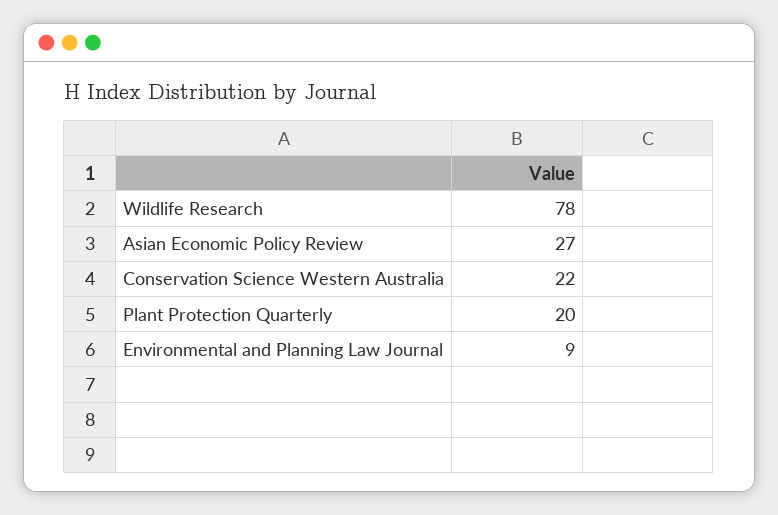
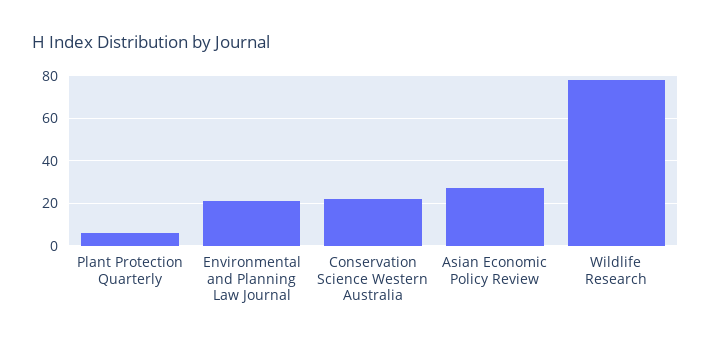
Plant Protection Quarterly: 20 -> 5
Environmental and Planning Law Journal: 9 -> 20

